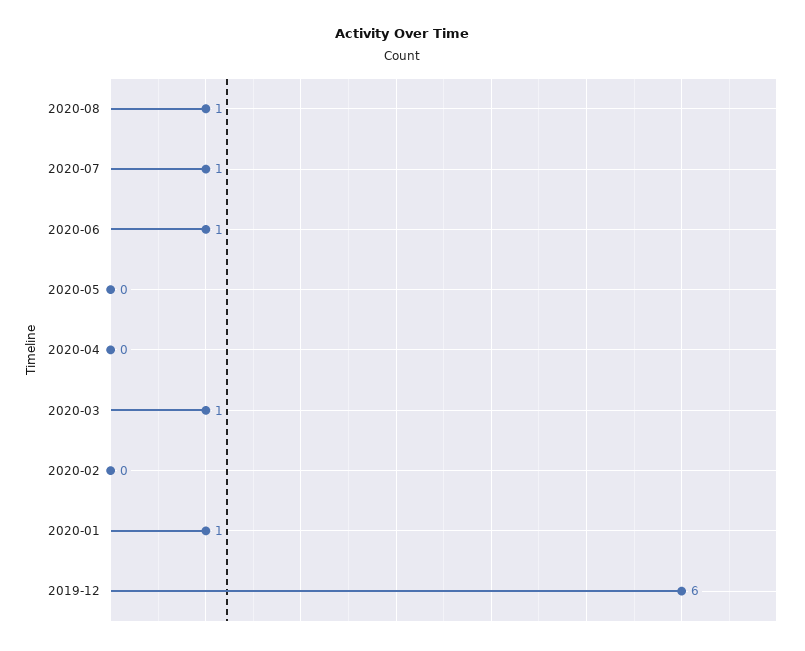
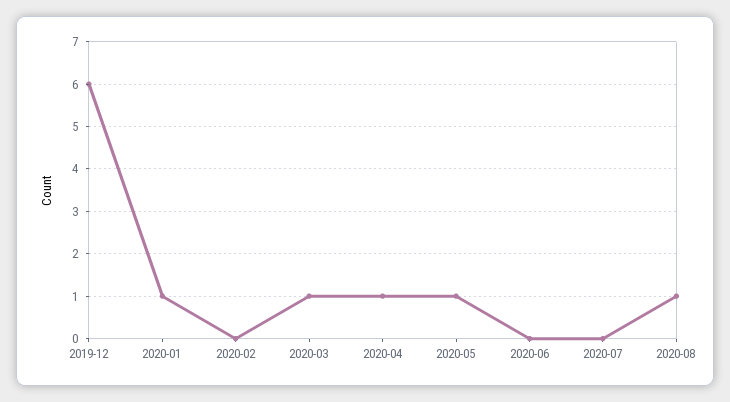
2020-07: 1 -> 0
2020-06: 1 -> 0
2020-05: 0 -> 1
2020-04: 0 -> 1

